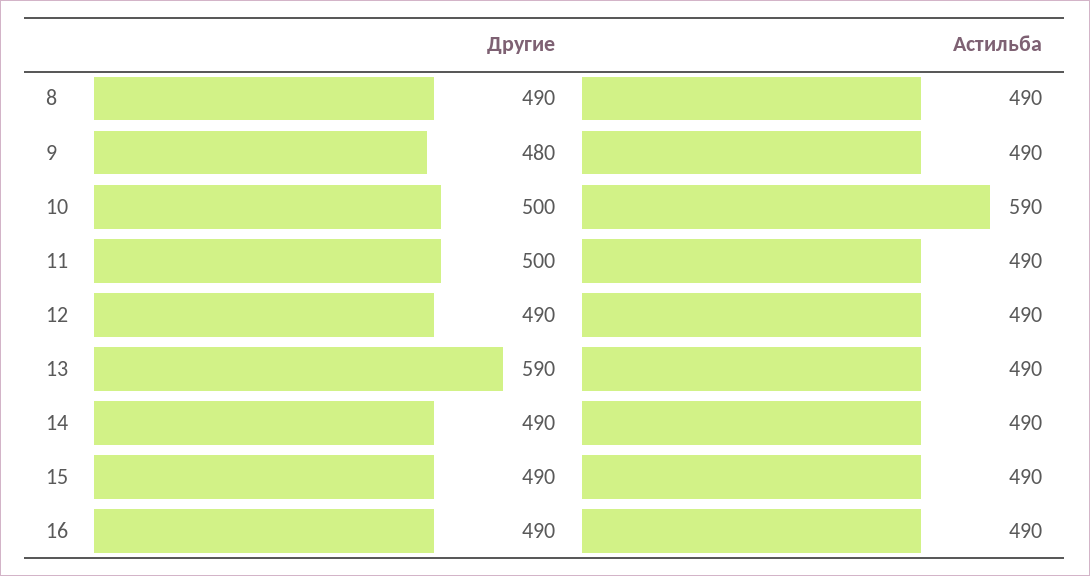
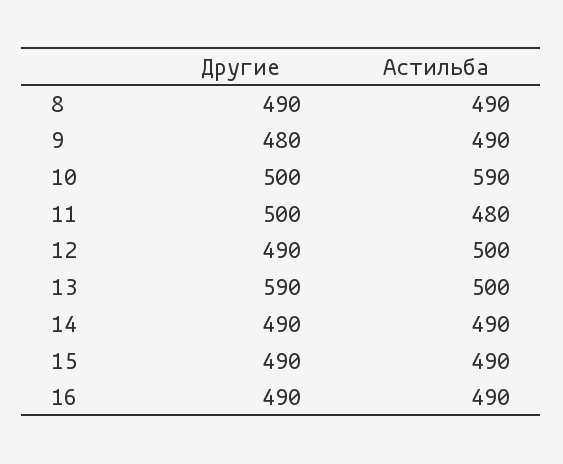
Астильба, 11: 490 -> 480
Астильба, 12: 490 -> 500
Астильба, 13: 490 -> 500

